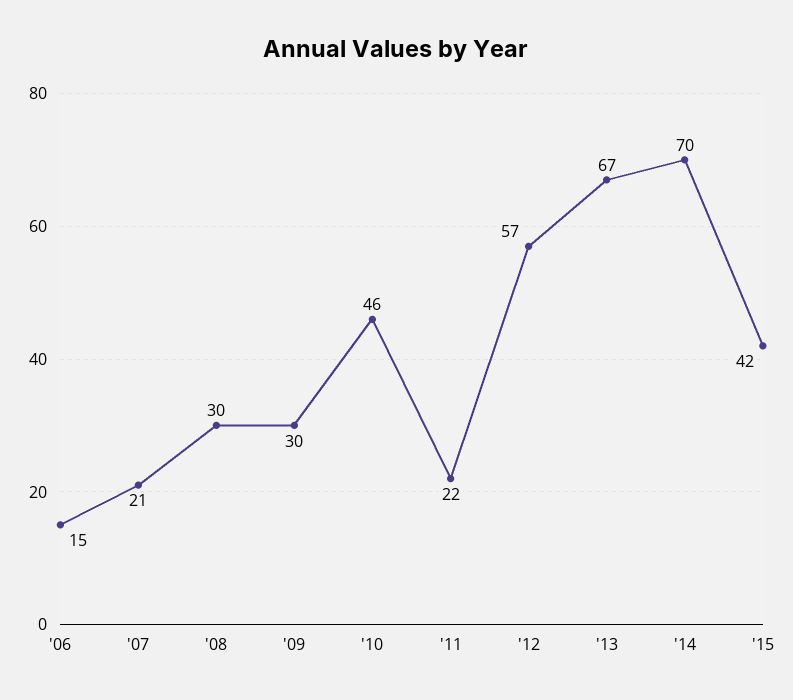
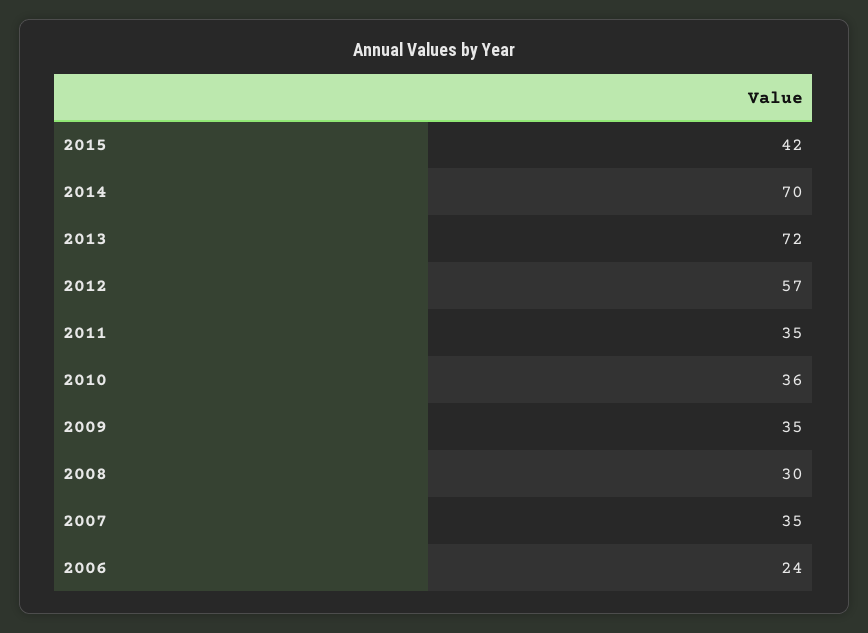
'06: 15 -> 24
'07: 21 -> 35
'09: 30 -> 35
'10: 46 -> 36
'11: 22 -> 35
'13: 67 -> 72

